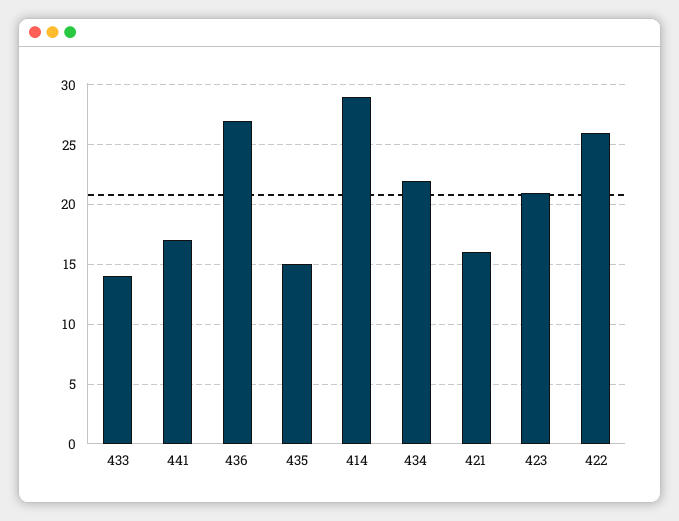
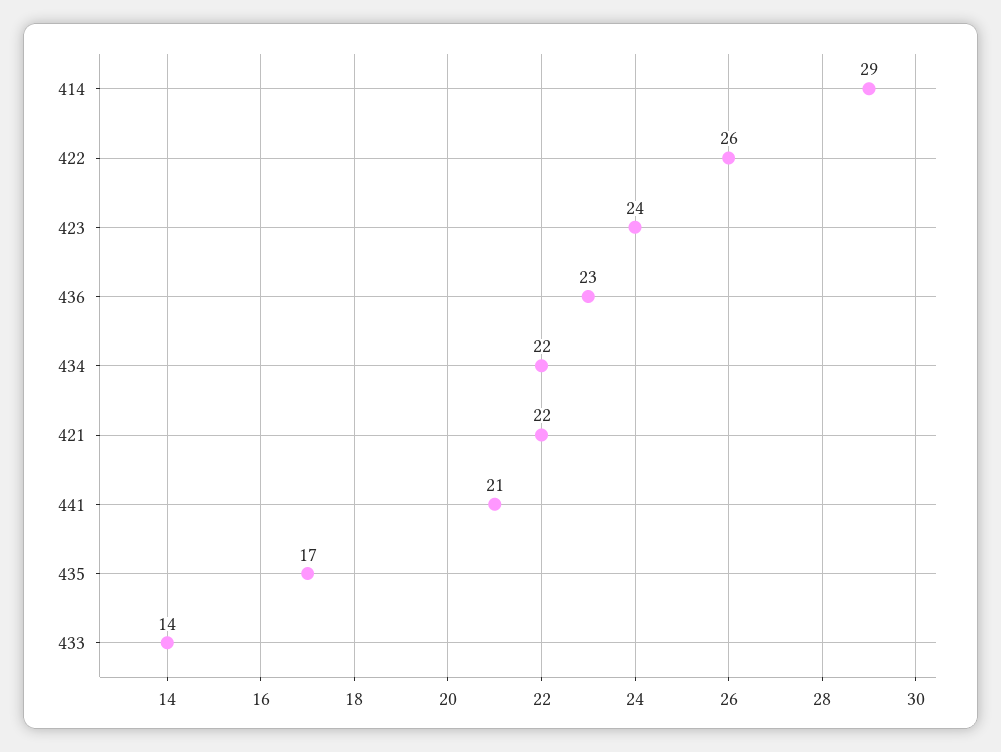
441: 17 -> 21
436: 27 -> 23
435: 15 -> 17
421: 16 -> 22
423: 21 -> 24

